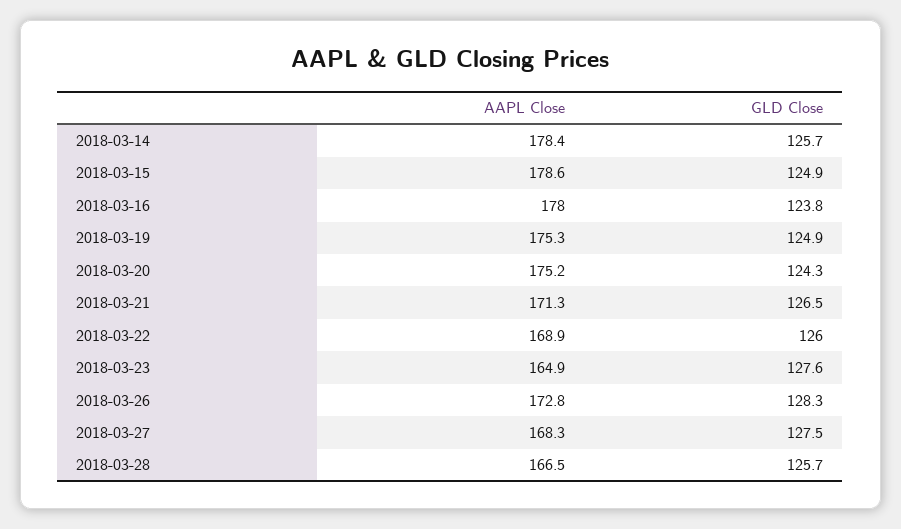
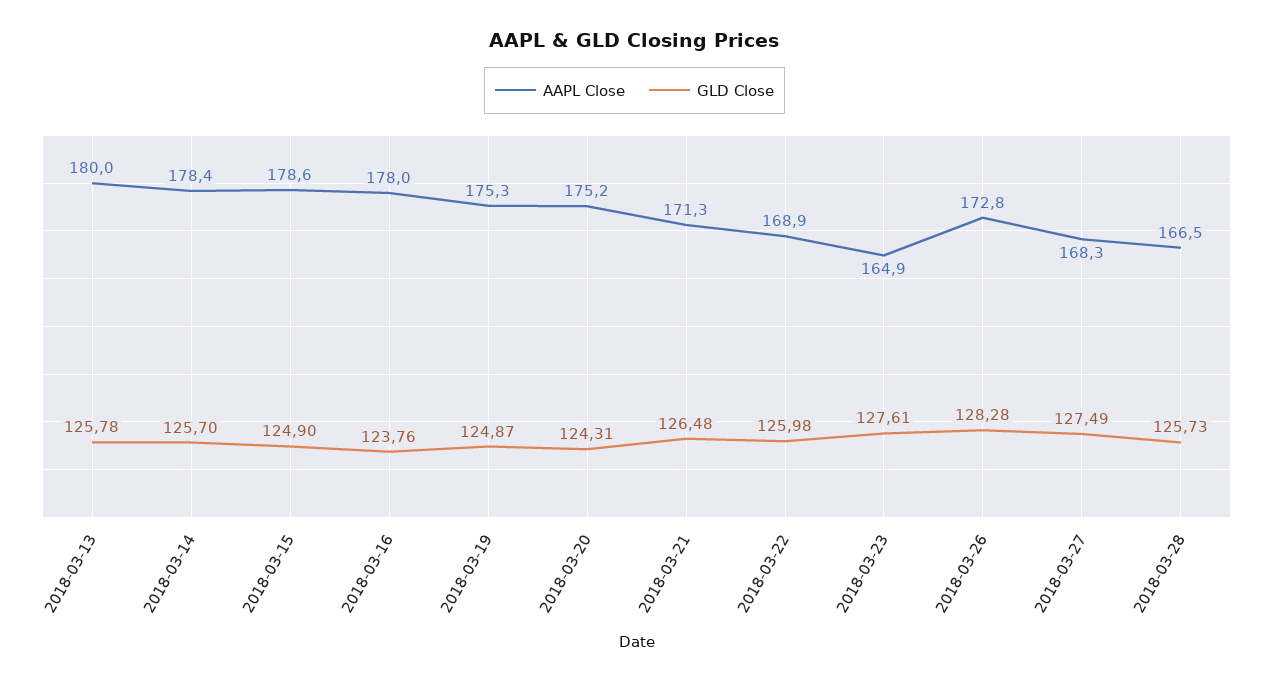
AAPL Close, 2018-03-13: none -> 180
GLD Close, 2018-03-13: none -> 125.78

